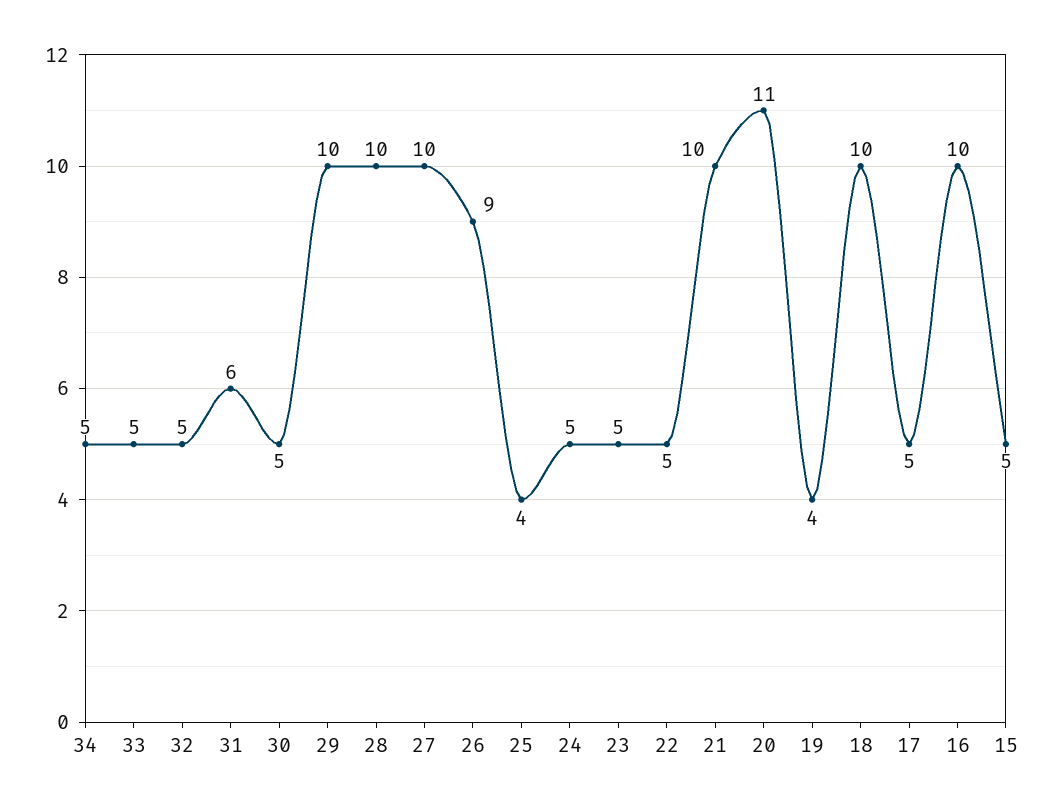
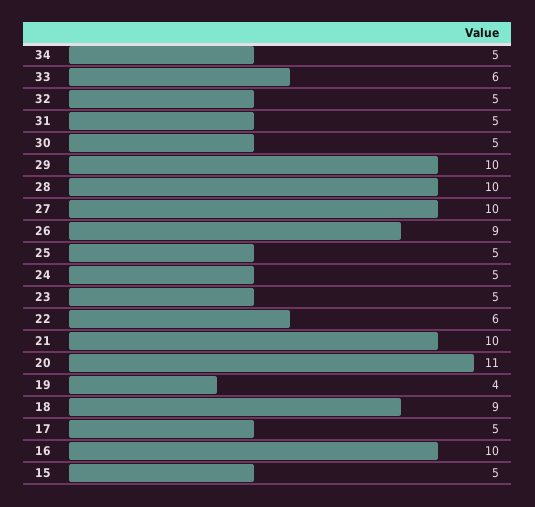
33: 5 -> 6
31: 6 -> 5
25: 4 -> 5
22: 5 -> 6
18: 10 -> 9

